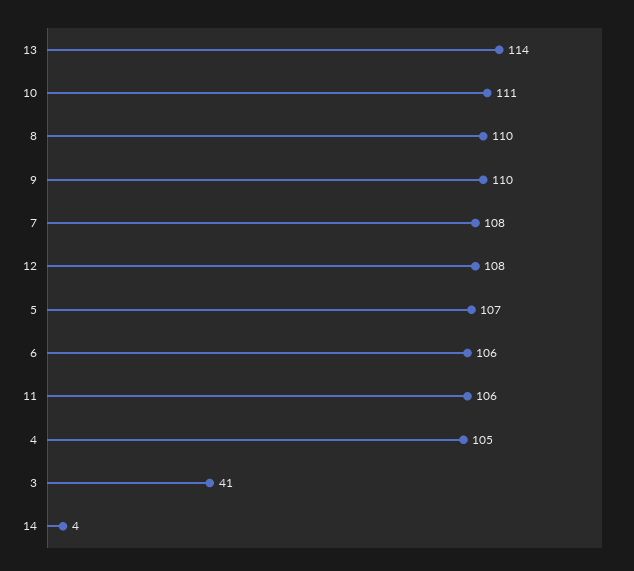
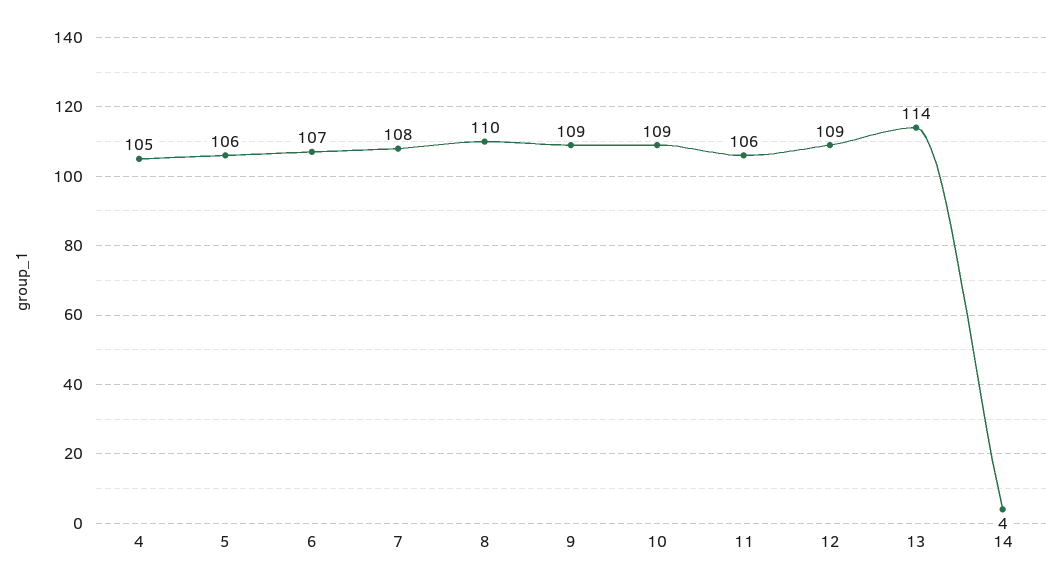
10: 111 -> 109
9: 110 -> 109
12: 108 -> 109
5: 107 -> 106
6: 106 -> 107
3: 41 -> none

